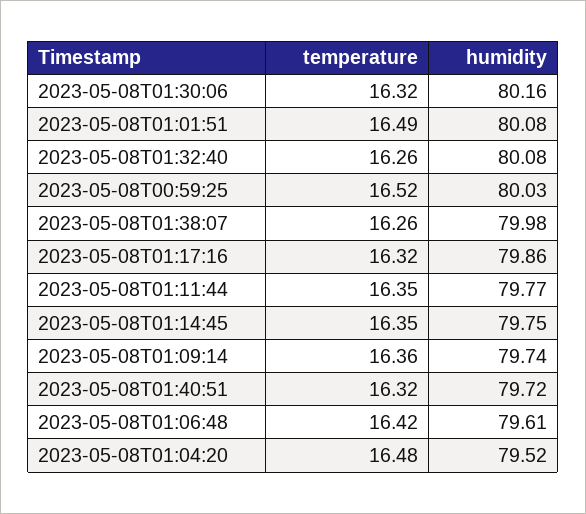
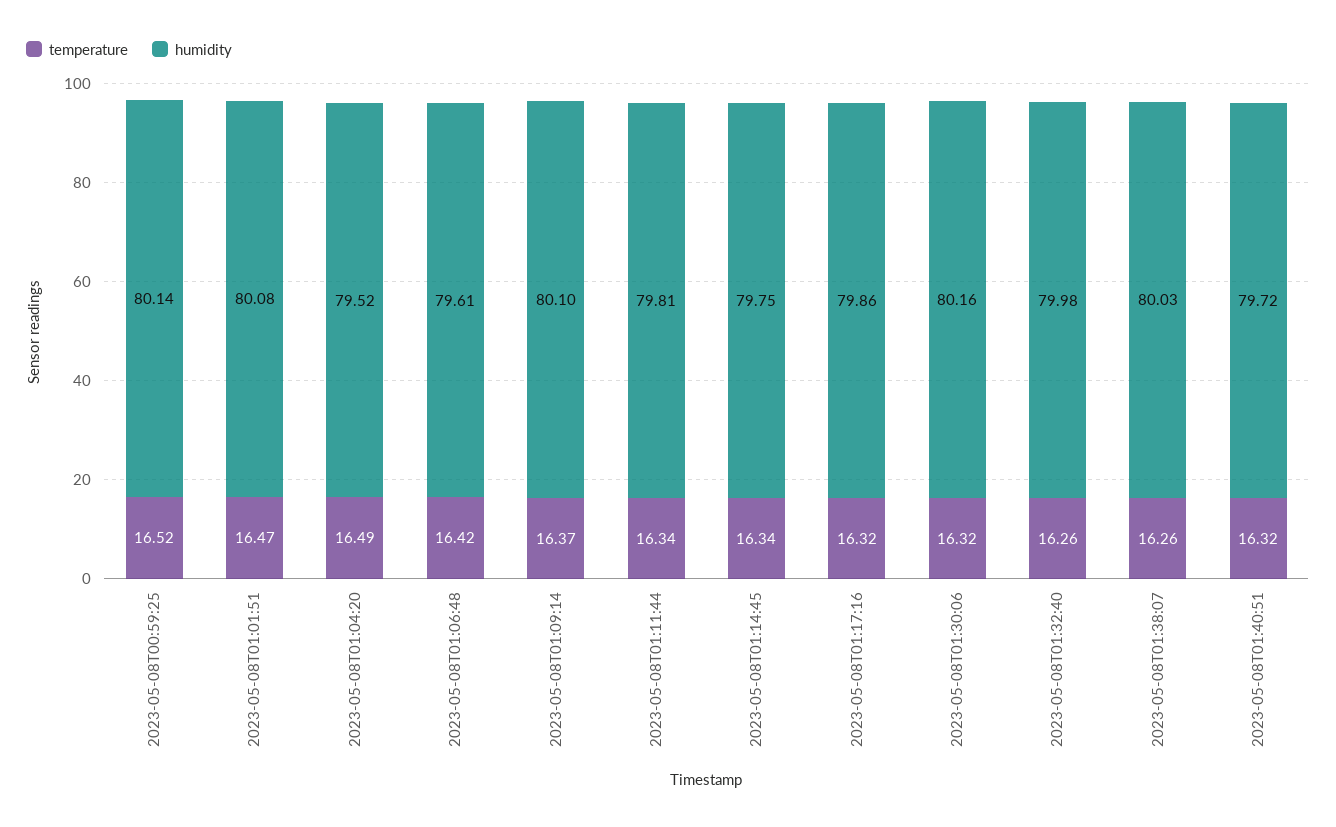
temperature, 2023-05-08T01:01:51: 16.49 -> 16.47
humidity, 2023-05-08T01:32:40: 80.08 -> 79.98
humidity, 2023-05-08T00:59:25: 80.03 -> 80.14
humidity, 2023-05-08T01:38:07: 79.98 -> 80.03
temperature, 2023-05-08T01:11:44: 16.35 -> 16.34
humidity, 2023-05-08T01:11:44: 79.77 -> 79.81
temperature, 2023-05-08T01:14:45: 16.35 -> 16.34
temperature, 2023-05-08T01:09:14: 16.36 -> 16.37
humidity, 2023-05-08T01:09:14: 79.74 -> 80.1
temperature, 2023-05-08T01:04:20: 16.48 -> 16.49

